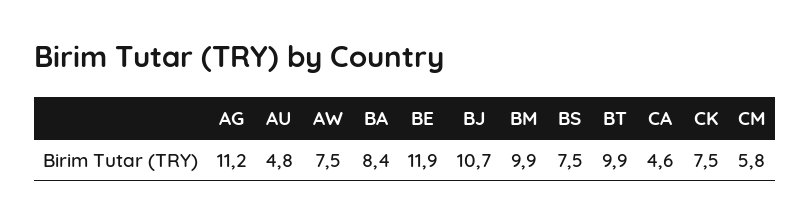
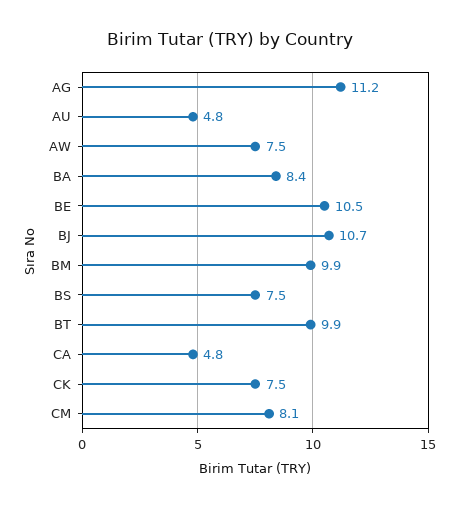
BE: 11.9 -> 10.5
CA: 4.6 -> 4.8
CM: 5.8 -> 8.1

